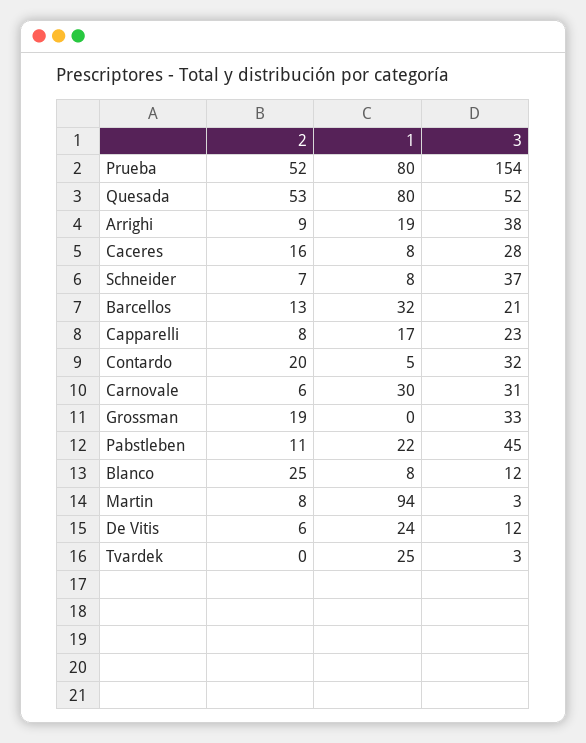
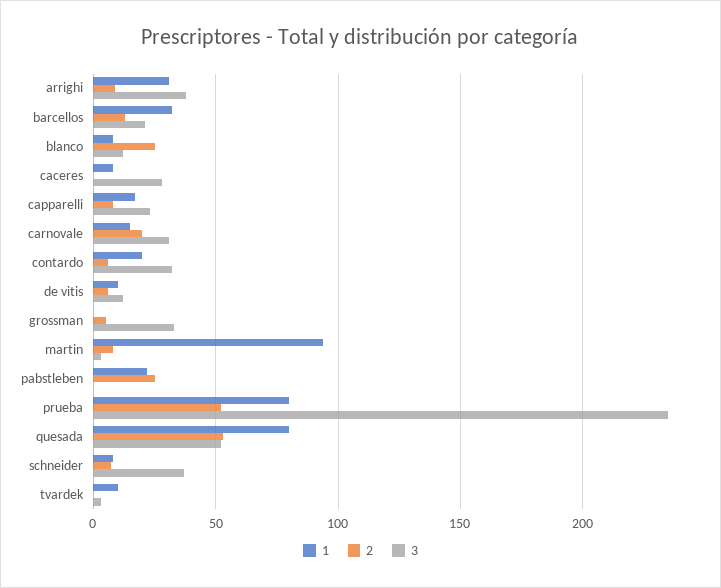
3, Prueba: 154 -> 235
1, Arrighi: 19 -> 30
2, Caceres: 16 -> 0
2, Contardo: 20 -> 5
1, Contardo: 5 -> 20
2, Carnovale: 6 -> 20
1, Carnovale: 30 -> 15
2, Grossman: 19 -> 5
2, Pabstleben: 11 -> 25
3, Pabstleben: 45 -> 0
1, De Vitis: 24 -> 10
1, Tvardek: 25 -> 10

